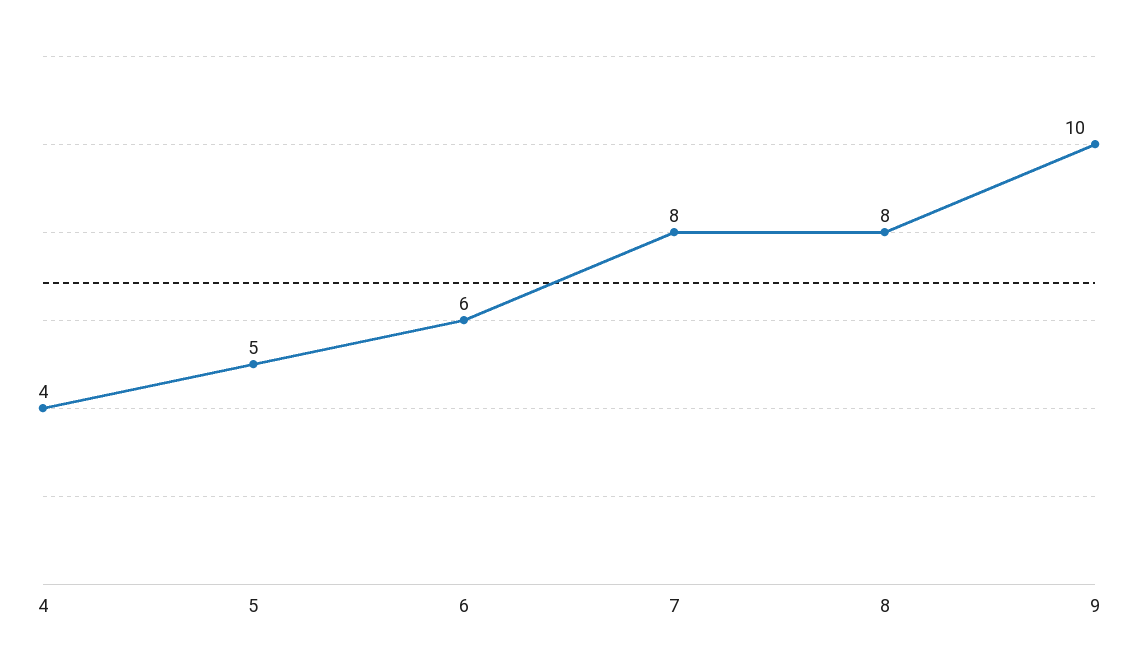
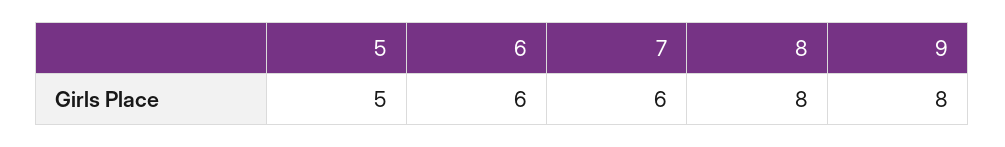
4: 4 -> none
7: 8 -> 6
9: 10 -> 8

